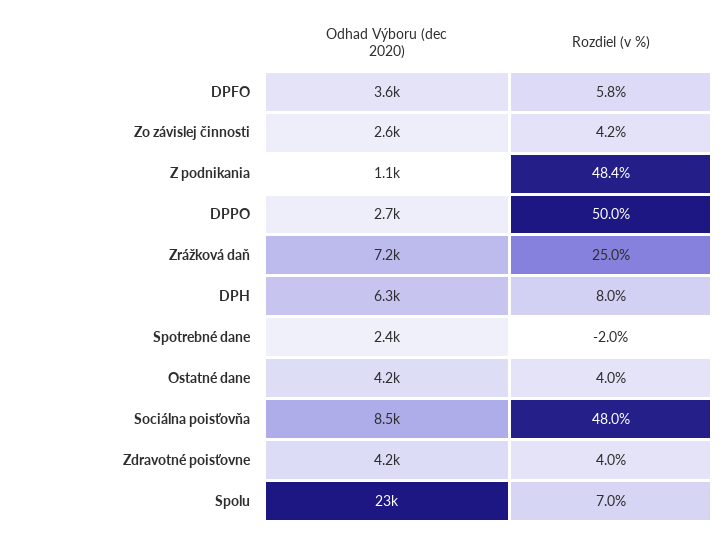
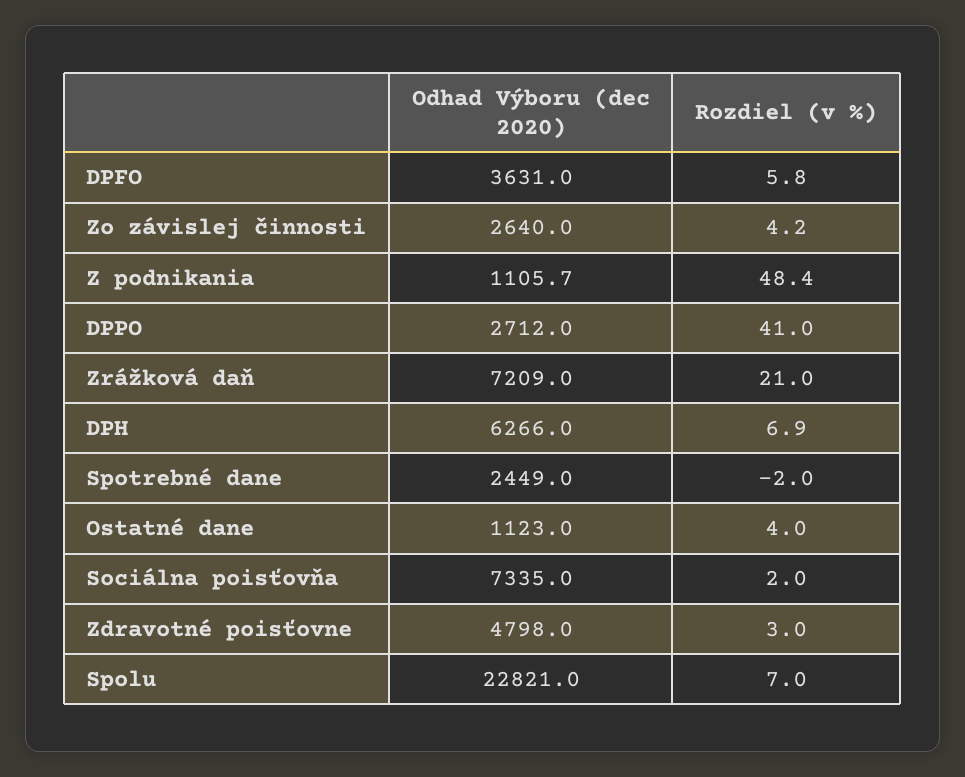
Rozdiel (v %), DPPO: 50 -> 41
Rozdiel (v %), Zrážková daň: 25 -> 21
Rozdiel (v %), DPH: 8 -> 6.9
Odhad Výboru (dec 2020), Ostatné dane: 4200 -> 1123
Odhad Výboru (dec 2020), Sociálna poisťovňa: 8500 -> 7335
Rozdiel (v %), Sociálna poisťovňa: 48 -> 2
Odhad Výboru (dec 2020), Zdravotné poisťovne: 4200 -> 4798
Rozdiel (v %), Zdravotné poisťovne: 4 -> 3

